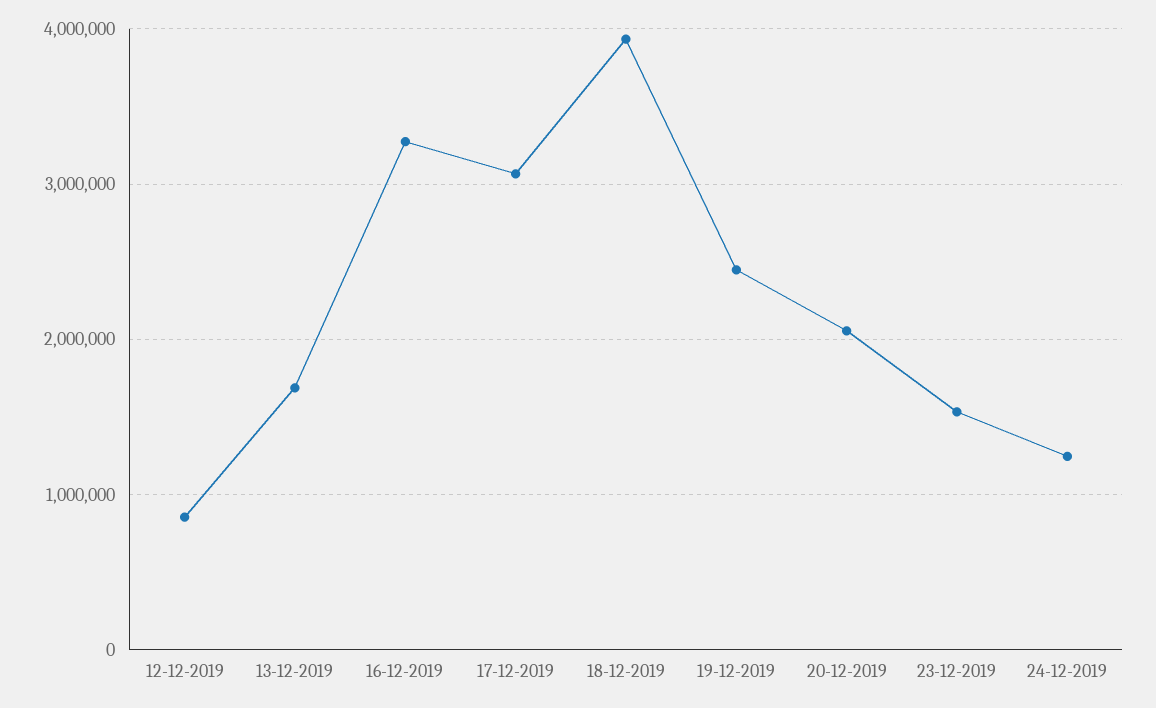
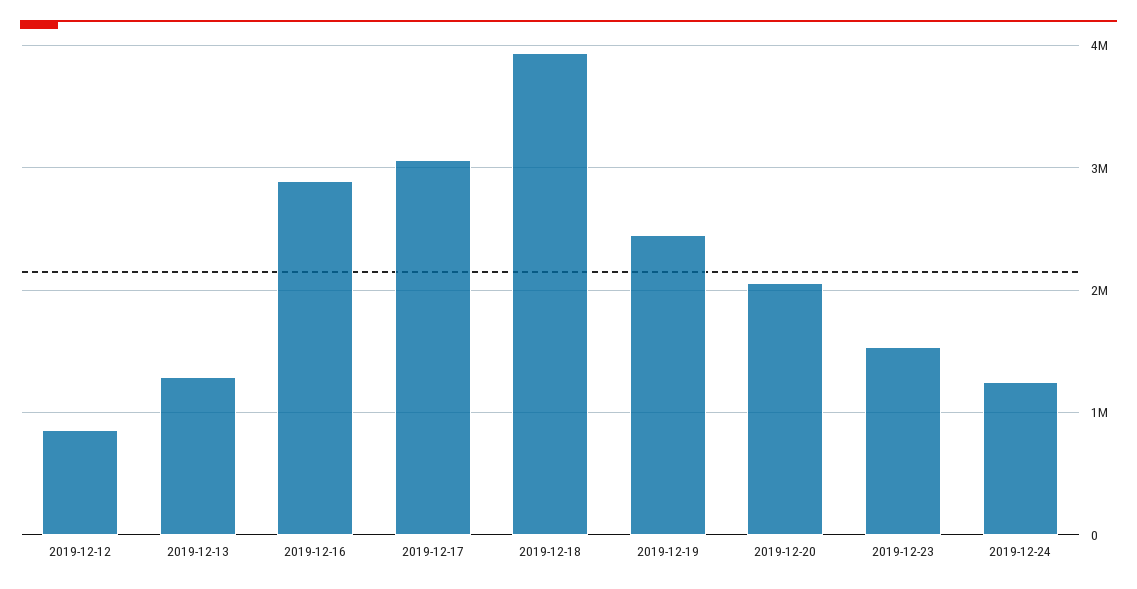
13-12-2019: 1700000 -> 1300000
16-12-2019: 3300000 -> 2900000

